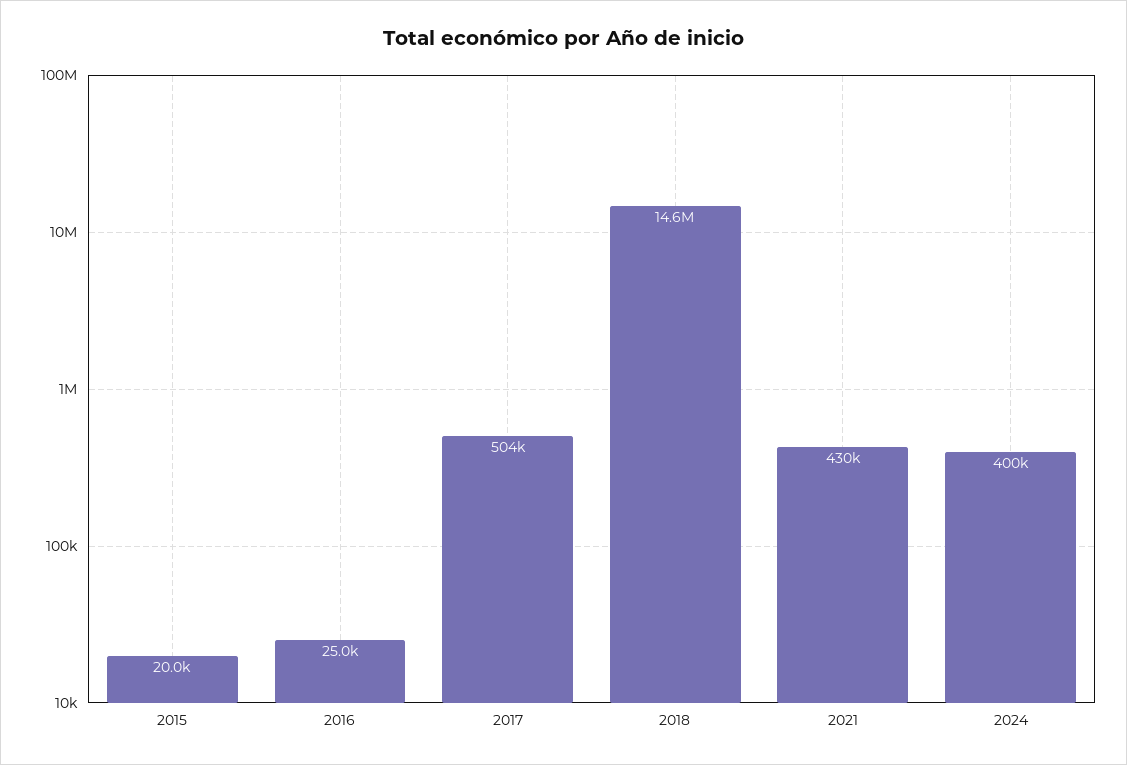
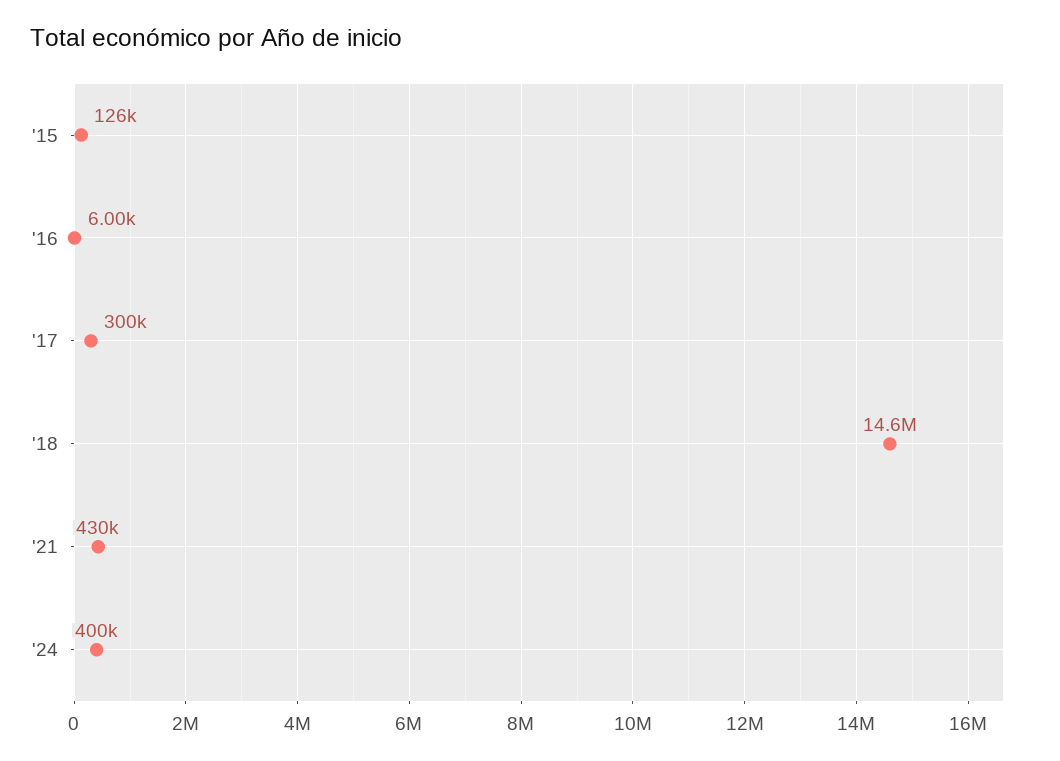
2015: 20000 -> 126000
2016: 25000 -> 6000
2017: 504000 -> 300000

